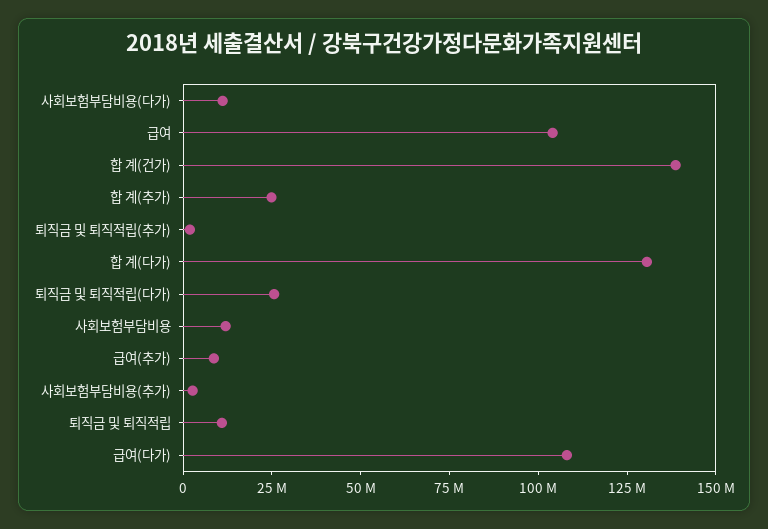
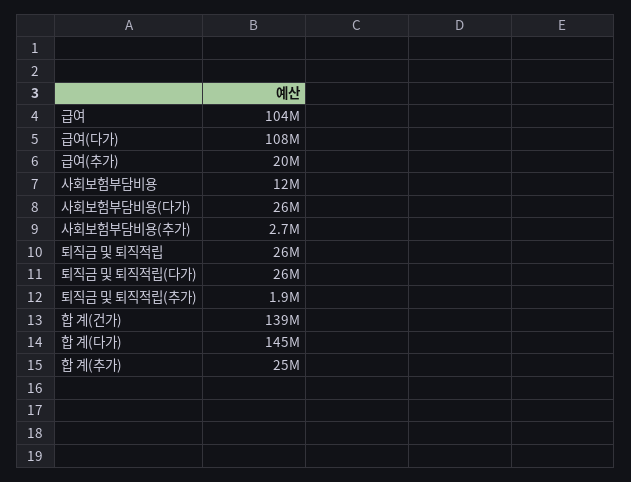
사회보험부담비용(다가): 10000000 -> 26000000
합 계(다가): 130000000 -> 145000000
급여(추가): 10000000 -> 20000000
퇴직금 및 퇴직적립: 10000000 -> 26000000

